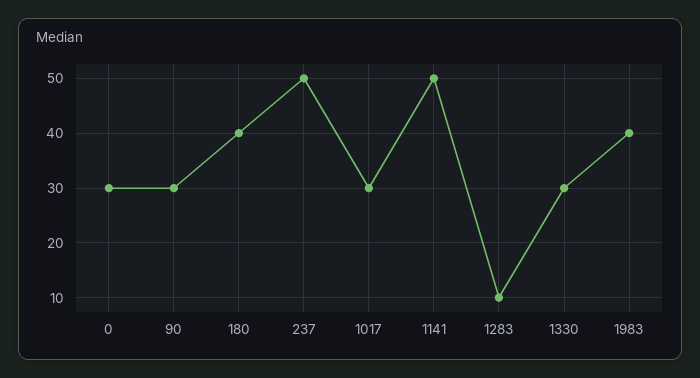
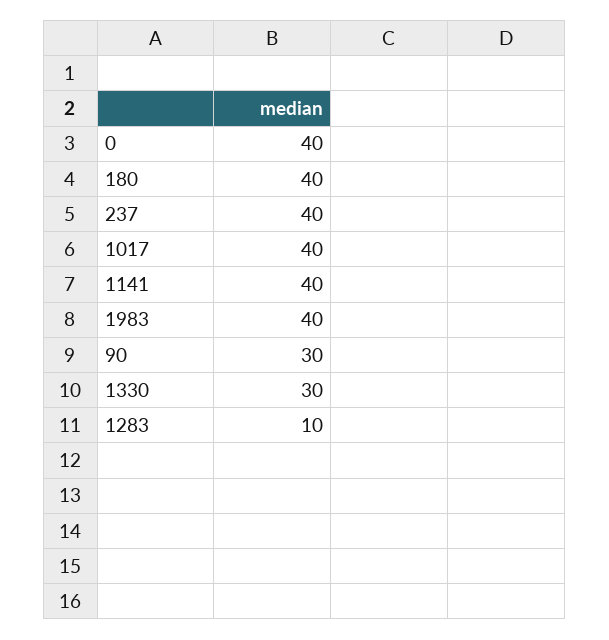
0: 30 -> 40
237: 50 -> 40
1017: 30 -> 40
1141: 50 -> 40

